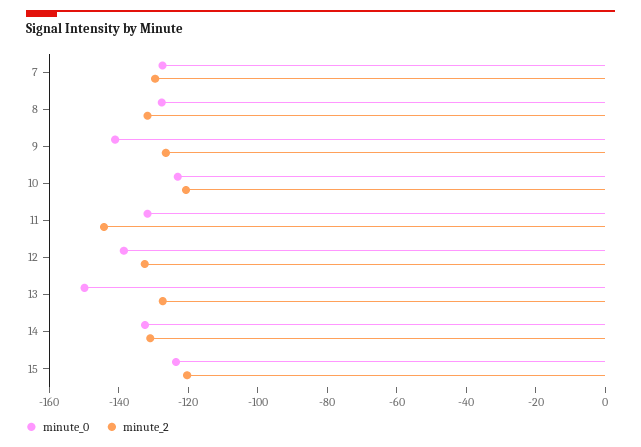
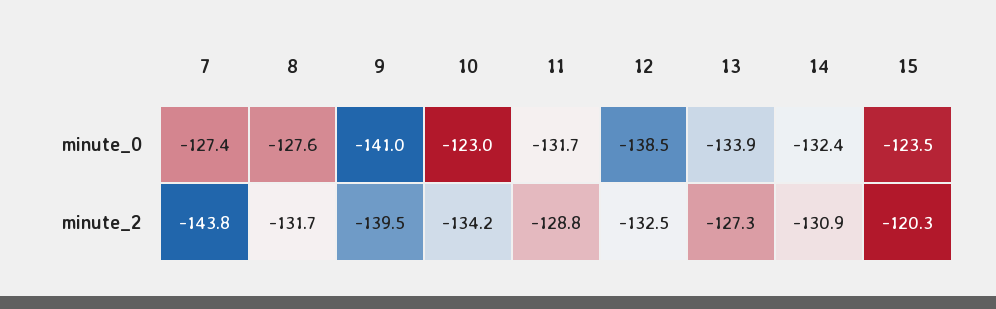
minute_2, 7: -130 -> -143.8
minute_2, 9: -125 -> -139.5
minute_2, 10: -120 -> -134.2
minute_2, 11: -145 -> -128.8
minute_0, 13: -150 -> -133.9

